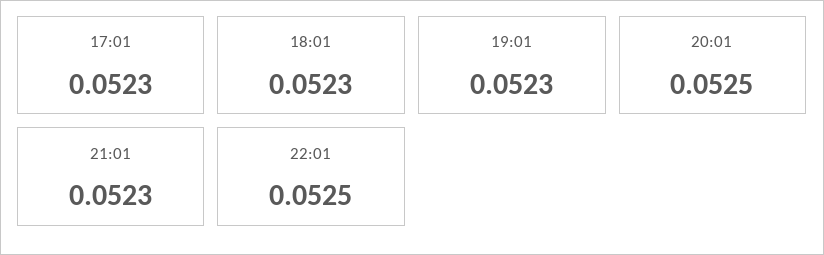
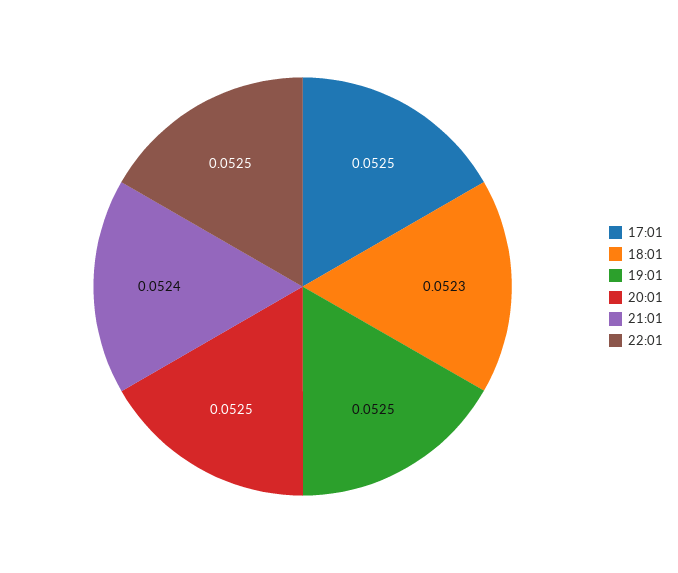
17:01: 0.0523 -> 0.0525
19:01: 0.0523 -> 0.0525
21:01: 0.0523 -> 0.0524

